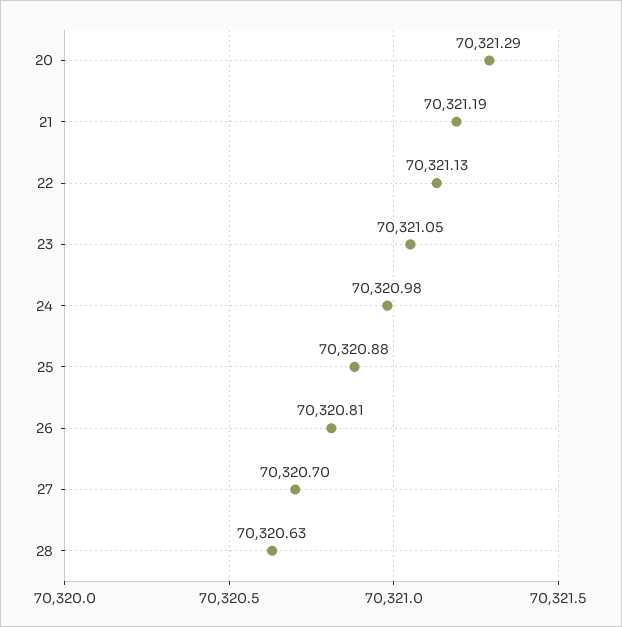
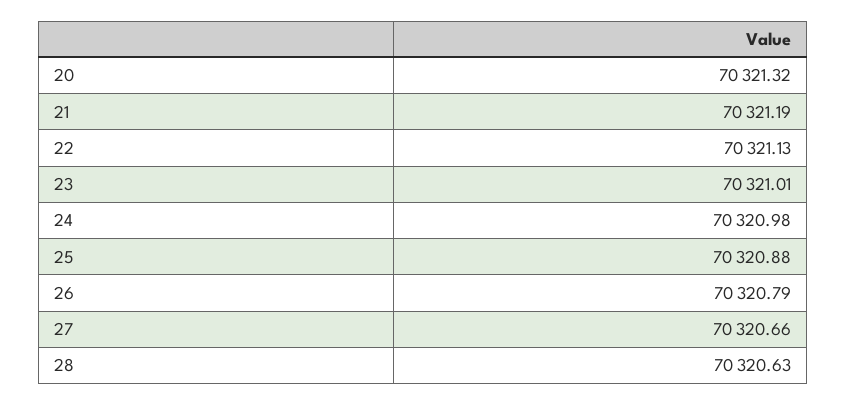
20: 70321.29 -> 70321.32
23: 70321.05 -> 70321.01
26: 70320.81 -> 70320.79
27: 70320.7 -> 70320.66

